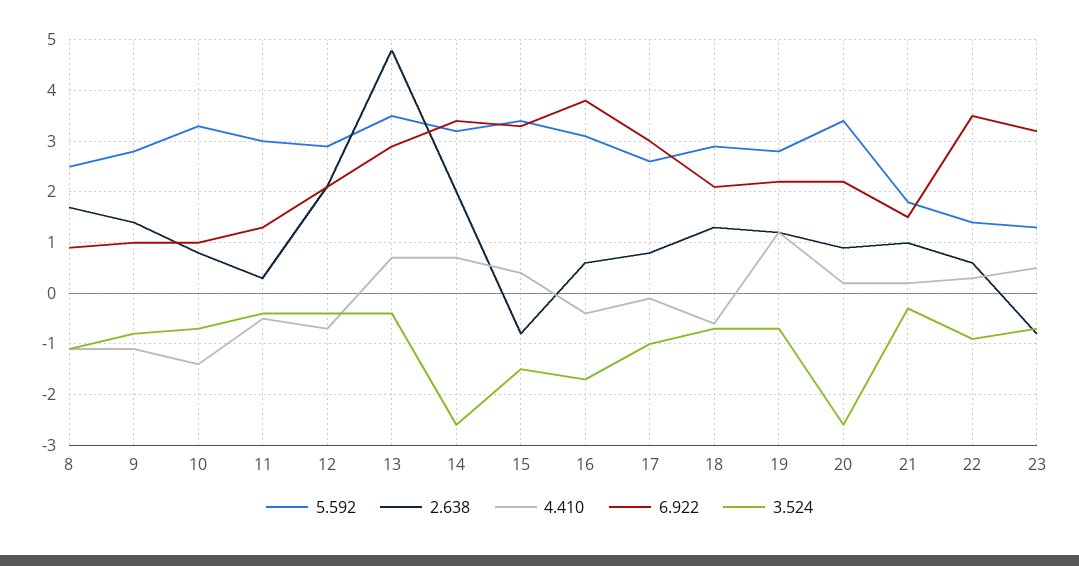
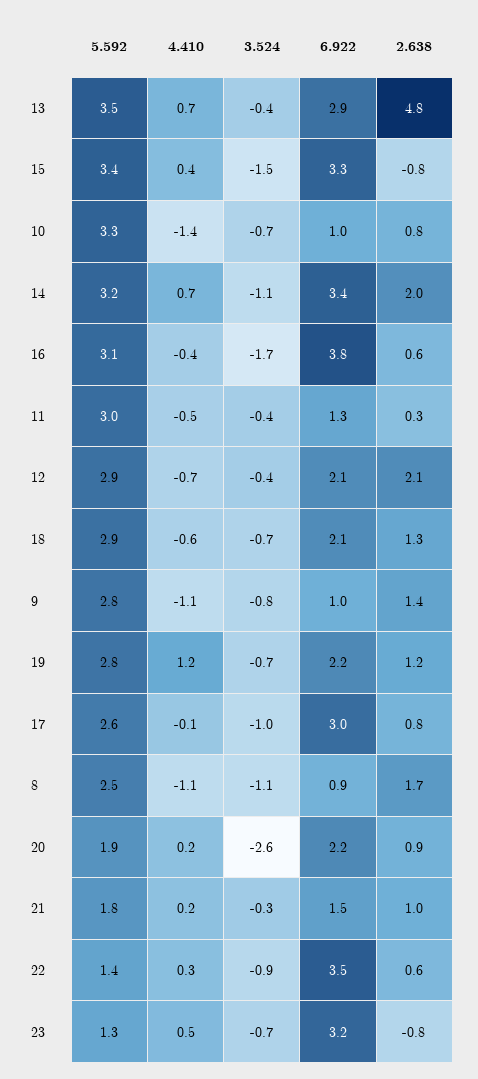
3.524, 14: -2.5 -> -1.1
5.592, 20: 3.5 -> 1.9

